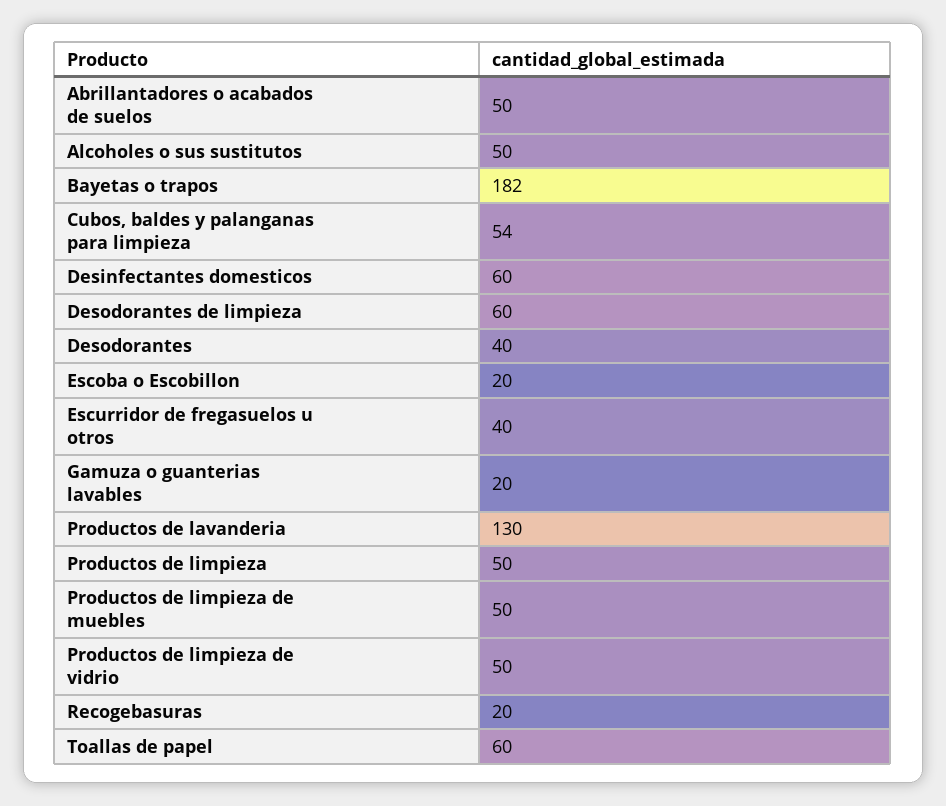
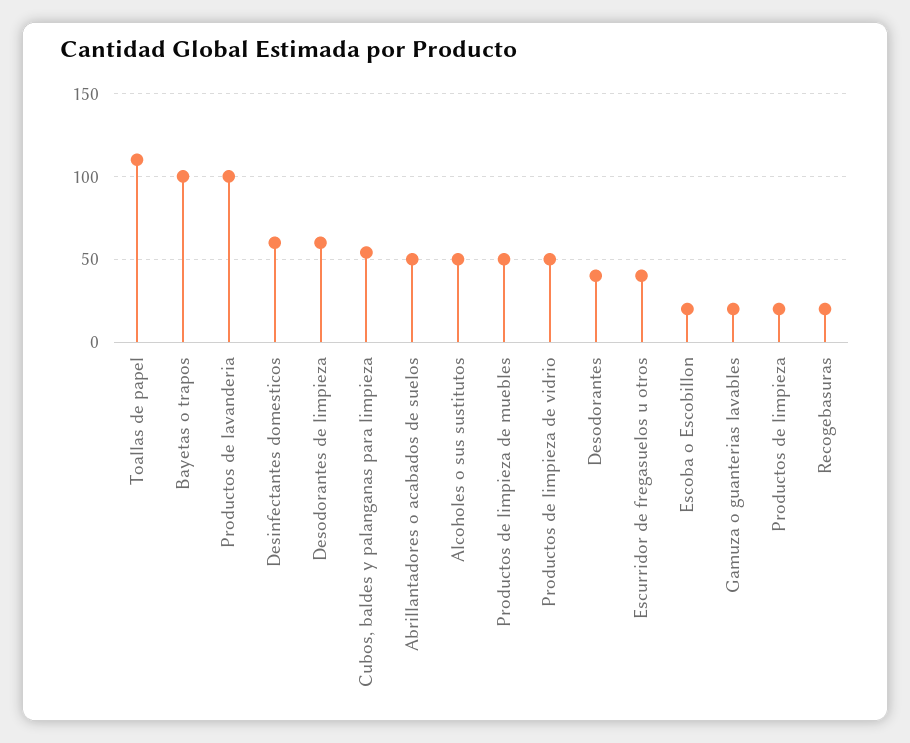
Bayetas o trapos: 182 -> 100
Productos de lavanderia: 130 -> 100
Productos de limpieza: 50 -> 20
Toallas de papel: 60 -> 110

